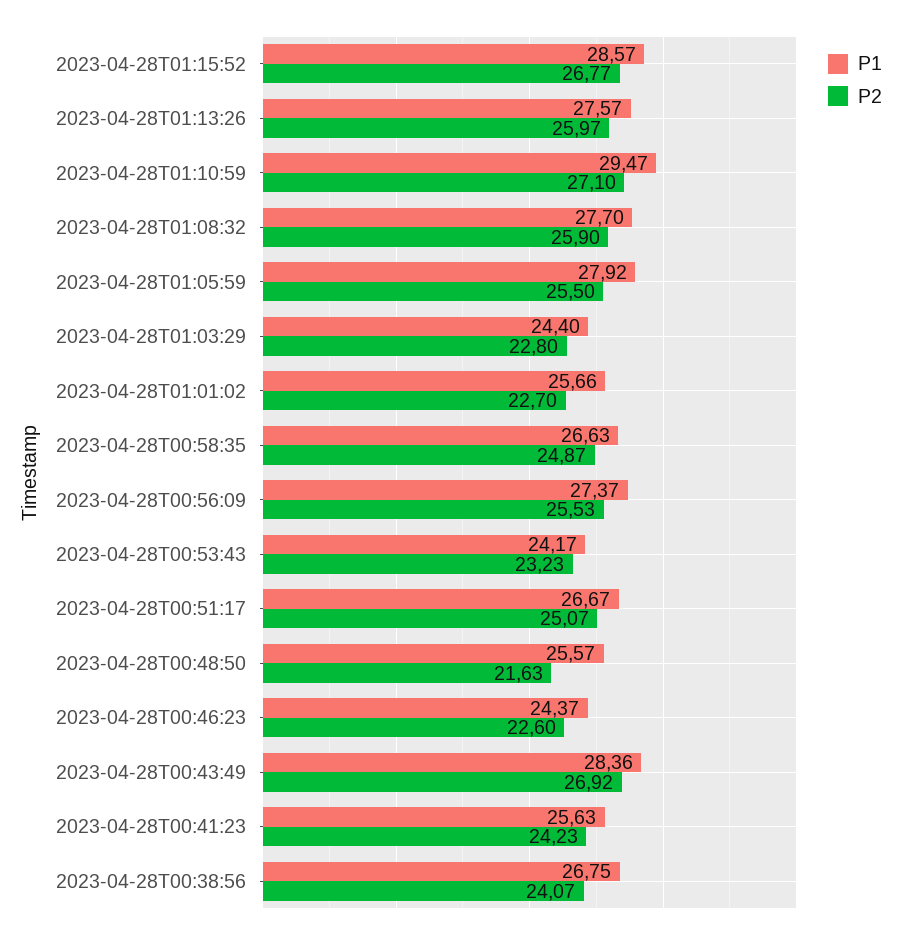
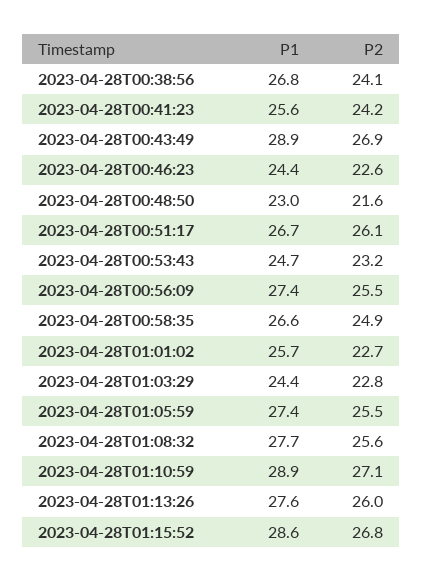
P1, 2023-04-28T01:10:59: 29.47 -> 28.9
P2, 2023-04-28T01:08:32: 25.9 -> 25.6
P1, 2023-04-28T01:05:59: 27.92 -> 27.4
P1, 2023-04-28T00:53:43: 24.17 -> 24.7
P2, 2023-04-28T00:51:17: 25.07 -> 26.1
P1, 2023-04-28T00:48:50: 25.57 -> 23
P1, 2023-04-28T00:43:49: 28.36 -> 28.9

